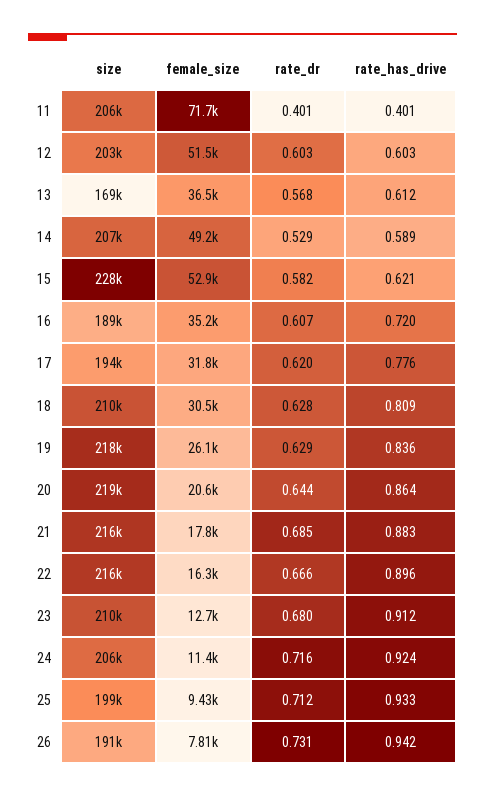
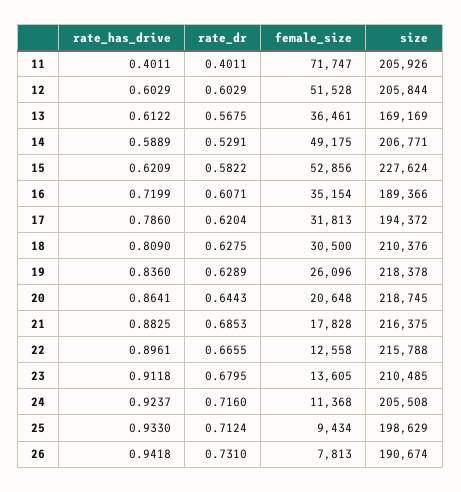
size, 12: 203000 -> 205844
rate_has_drive, 17: 0.776 -> 0.786
female_size, 22: 16300 -> 12558
female_size, 23: 12700 -> 13605

